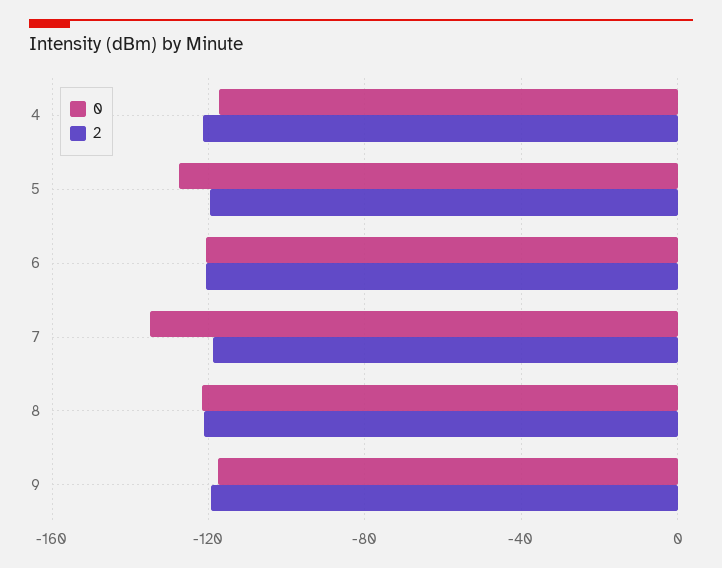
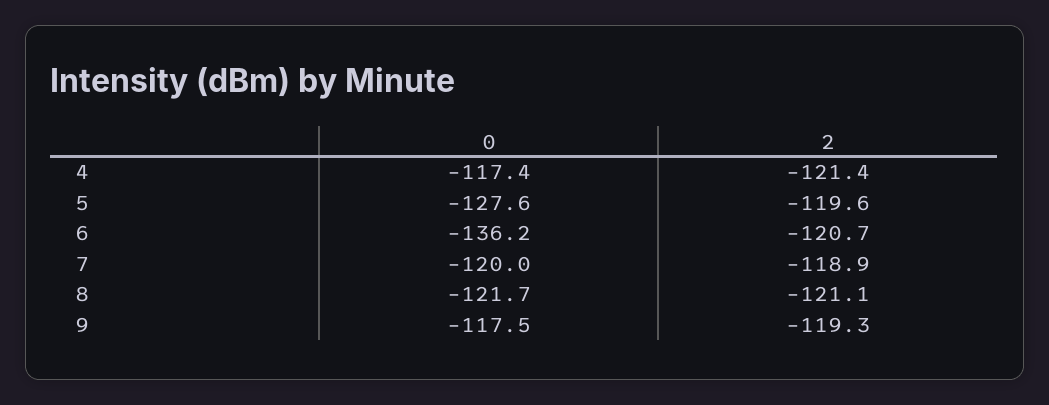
0, 6: -120 -> -136.2
0, 7: -135 -> -120

